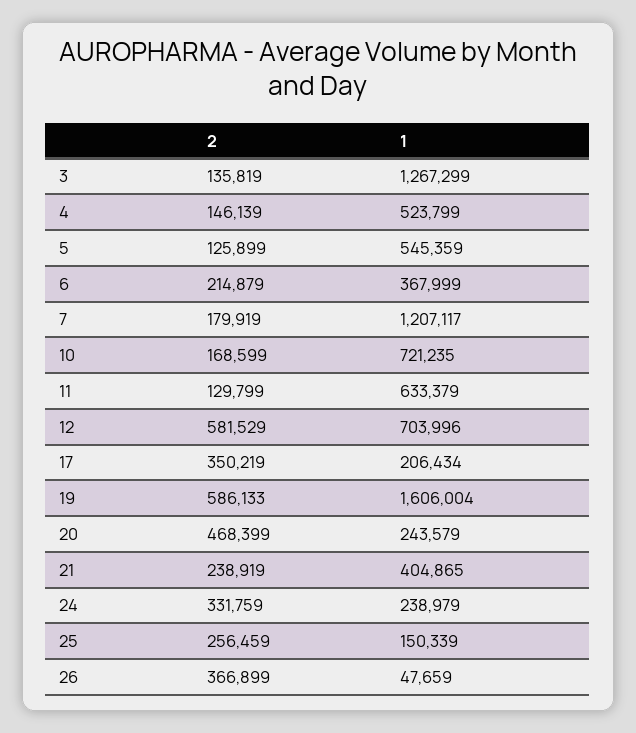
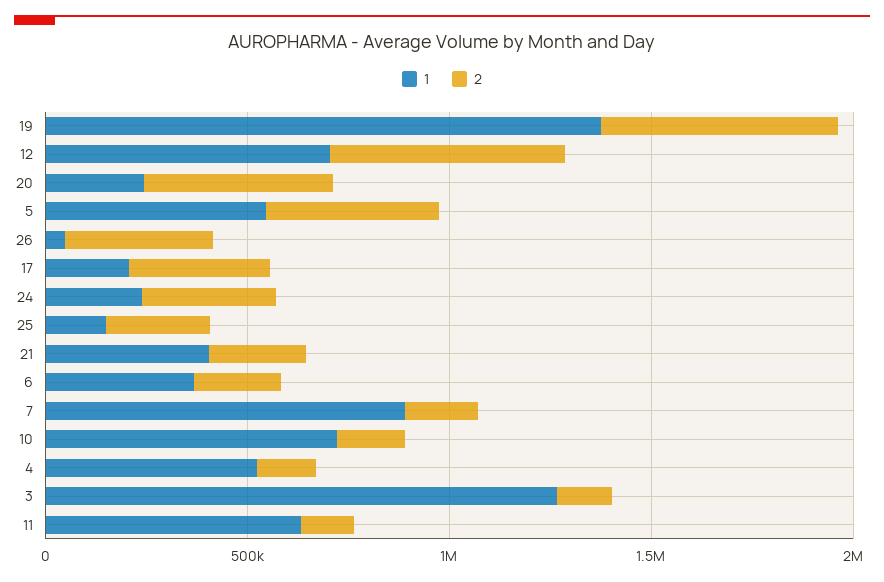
2, 5: 125899 -> 400000
1, 7: 1207117 -> 900000
1, 19: 1606004 -> 1400000

